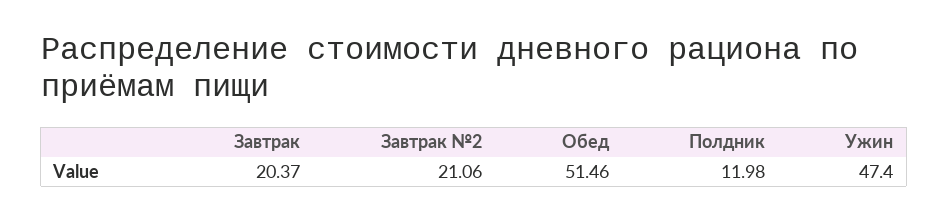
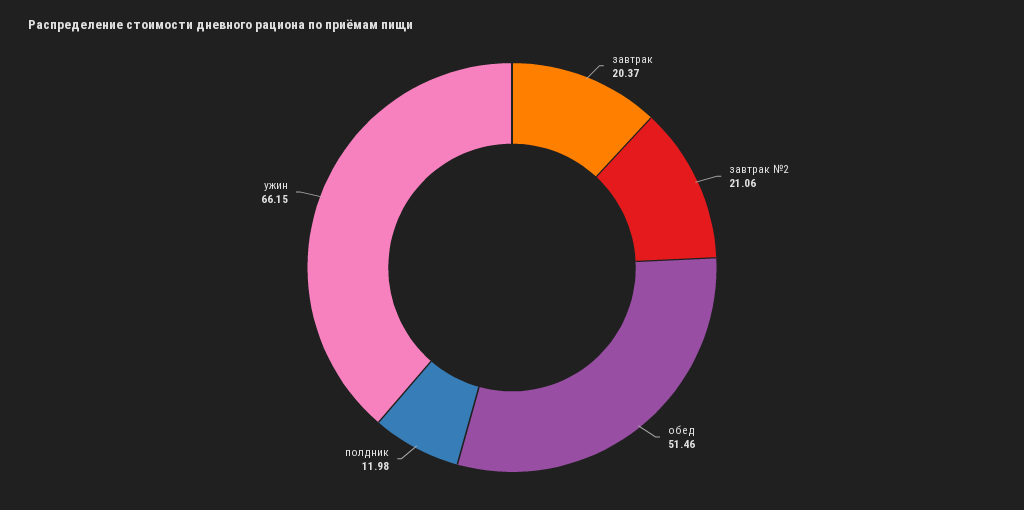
Ужин: 47.4 -> 66.15

